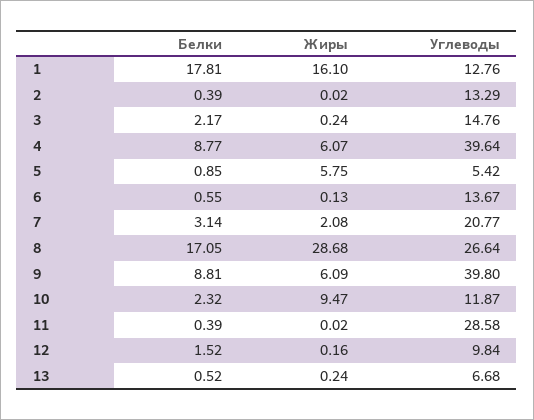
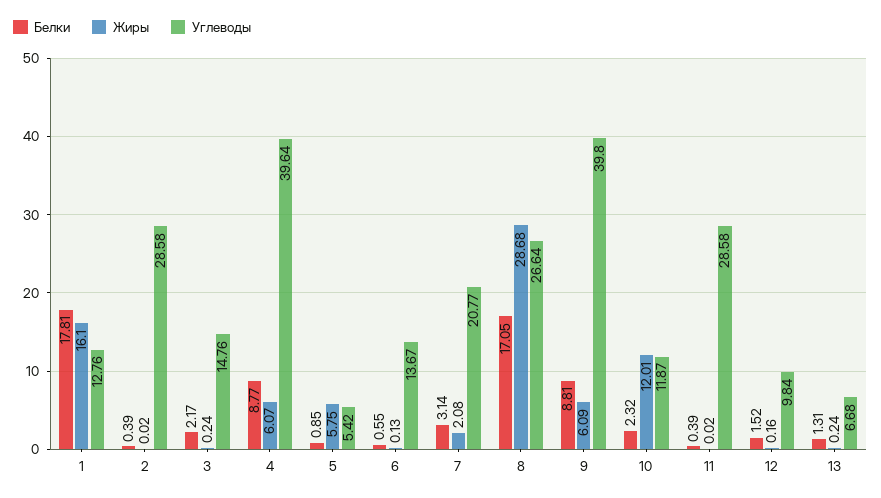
Углеводы, 2: 13.29 -> 28.58
Жиры, 10: 9.47 -> 12.01
Белки, 13: 0.52 -> 1.31

